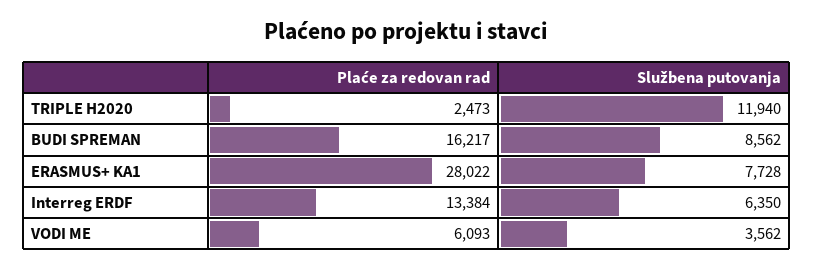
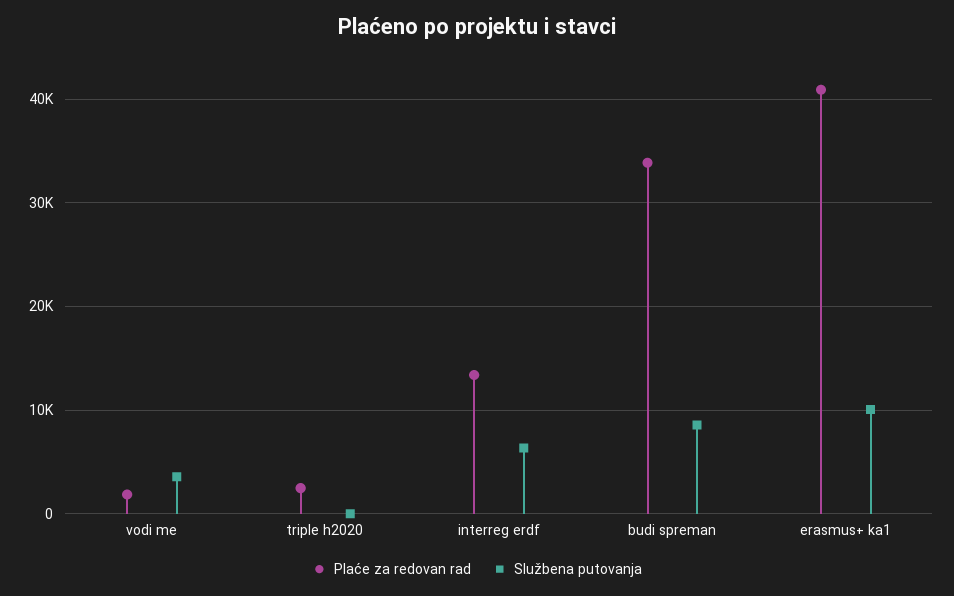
Službena putovanja, TRIPLE H2020: 11940 -> 0
Plaće za redovan rad, BUDI SPREMAN: 16217 -> 34000
Plaće za redovan rad, ERASMUS+ KA1: 28022 -> 41000
Službena putovanja, ERASMUS+ KA1: 7728 -> 10000
Plaće za redovan rad, VODI ME: 6093 -> 2000

